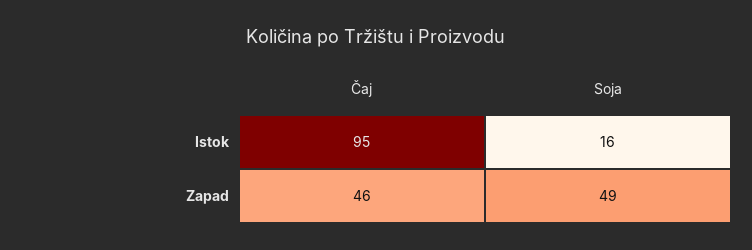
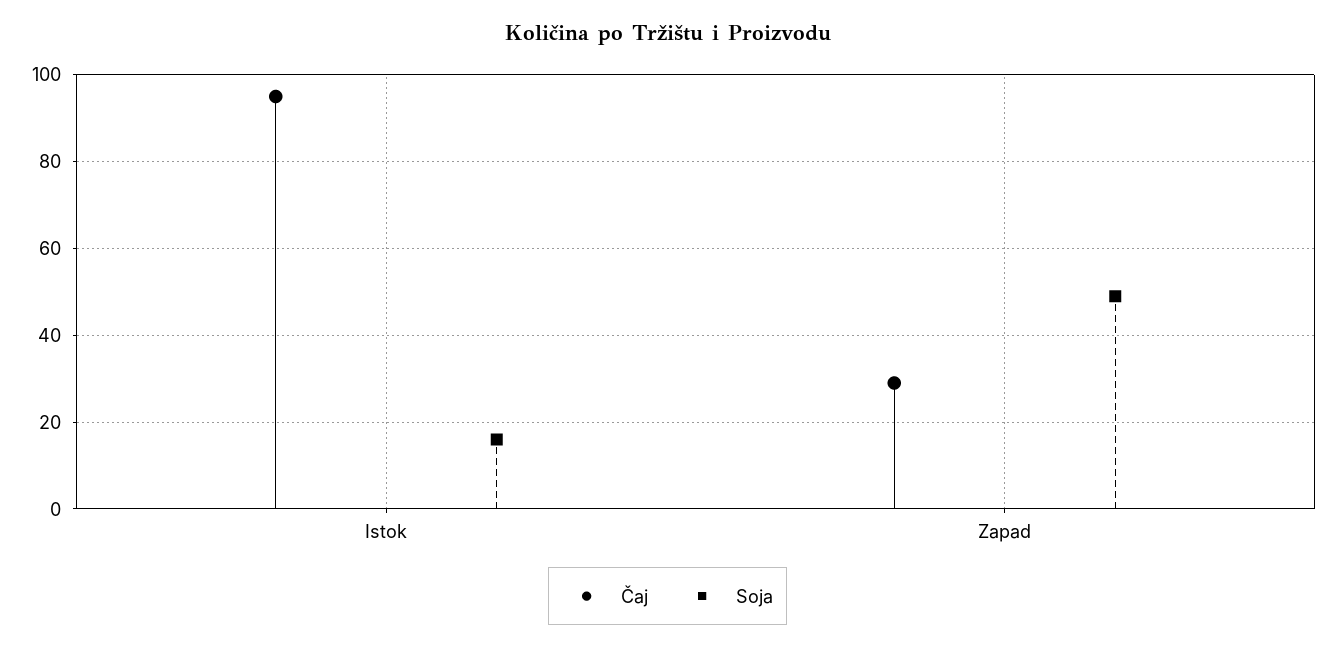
Čaj, Zapad: 46 -> 30

